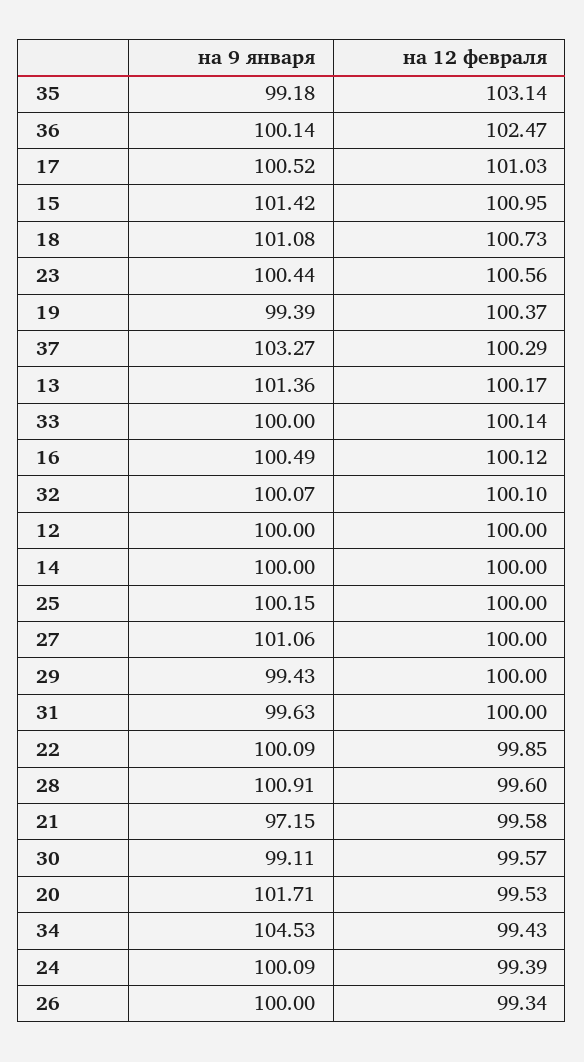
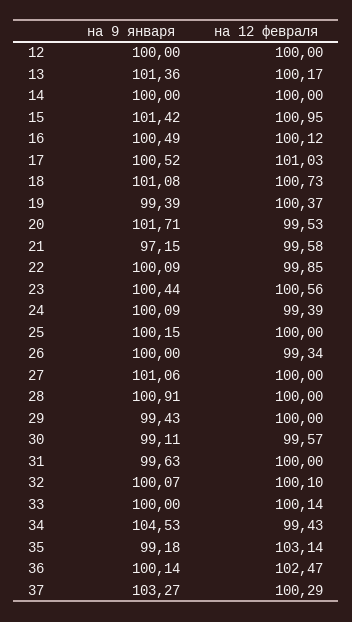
на 12 февраля, 28: 99.6 -> 100

